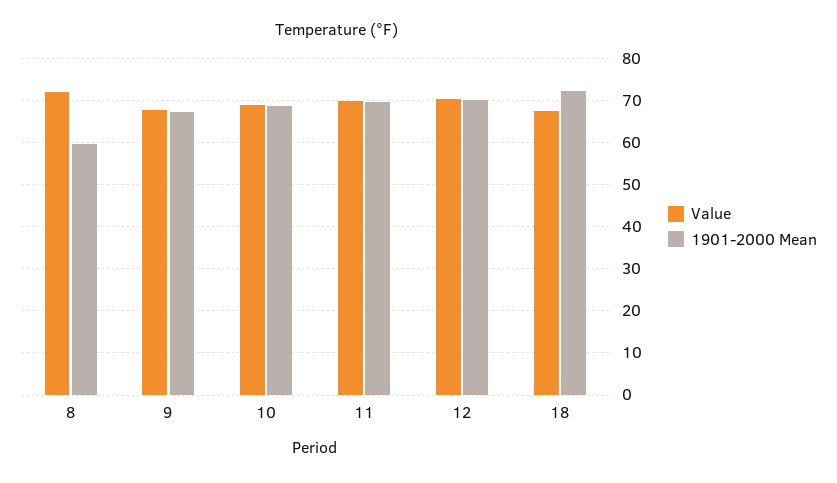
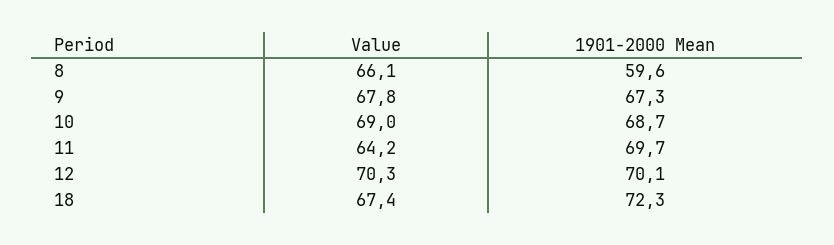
Value, 8: 72 -> 66.1
Value, 11: 70 -> 64.2

